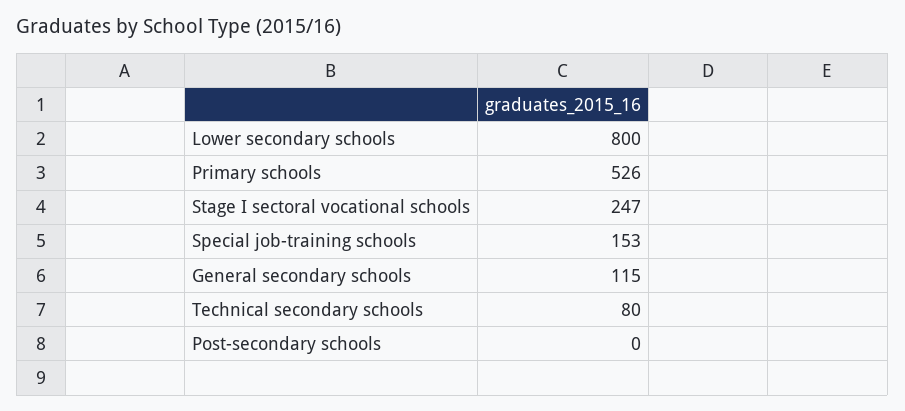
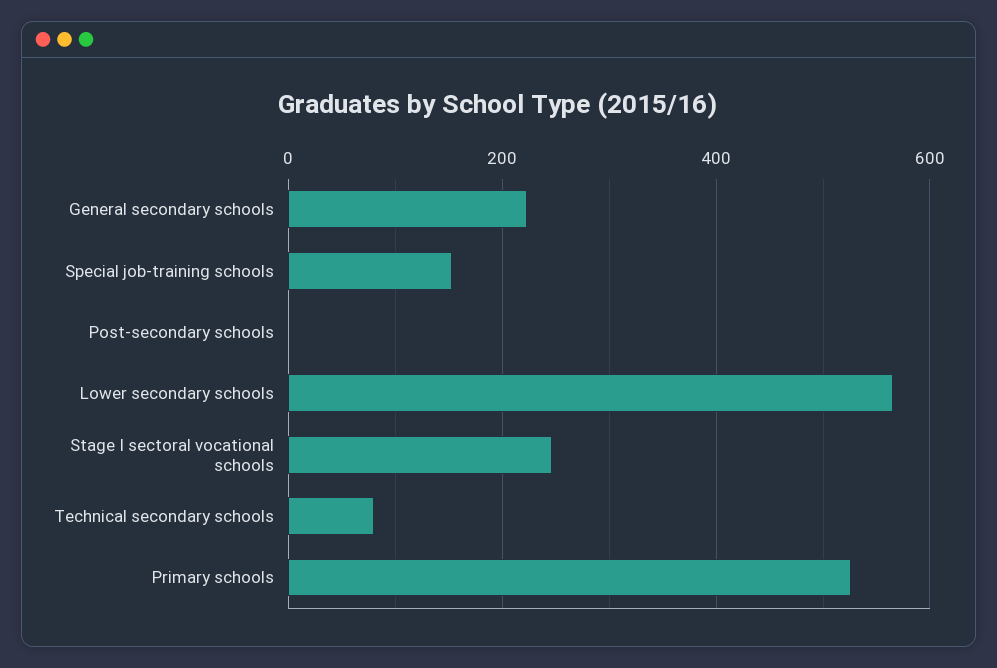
Lower secondary schools: 800 -> 560
General secondary schools: 115 -> 220

